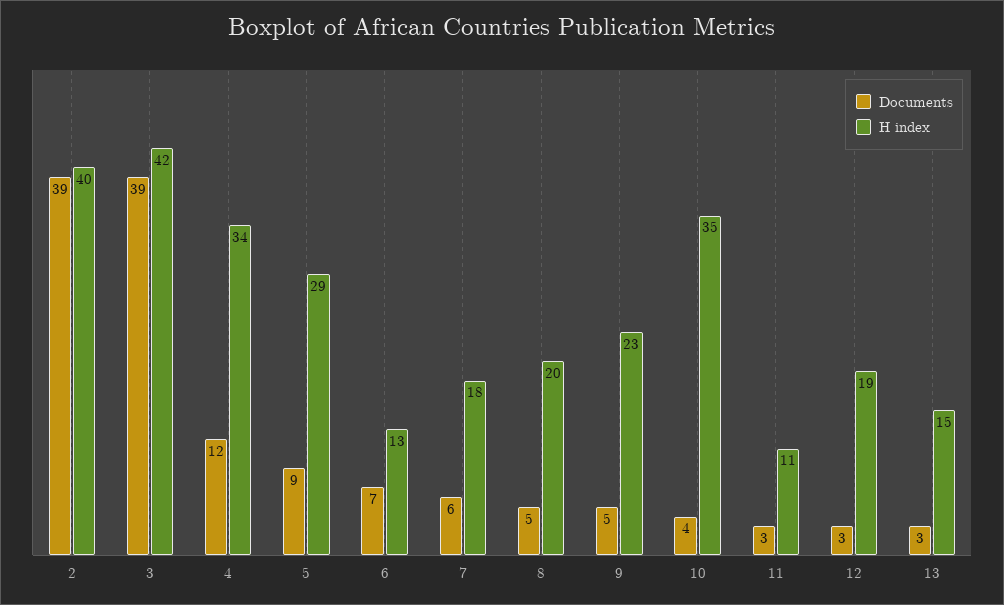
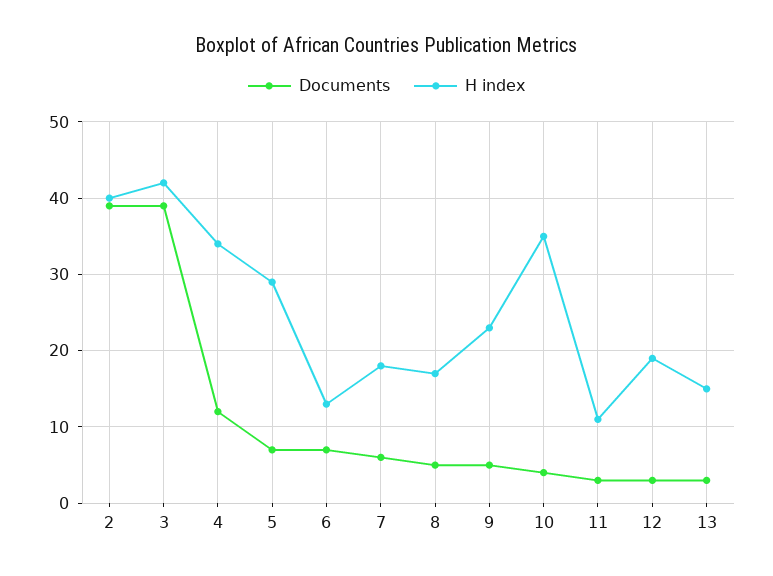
Documents, 5: 9 -> 7
H index, 8: 20 -> 17

